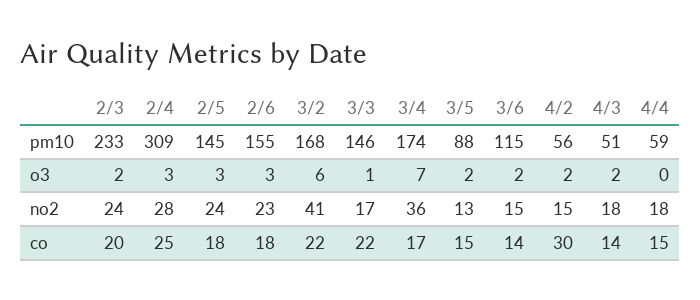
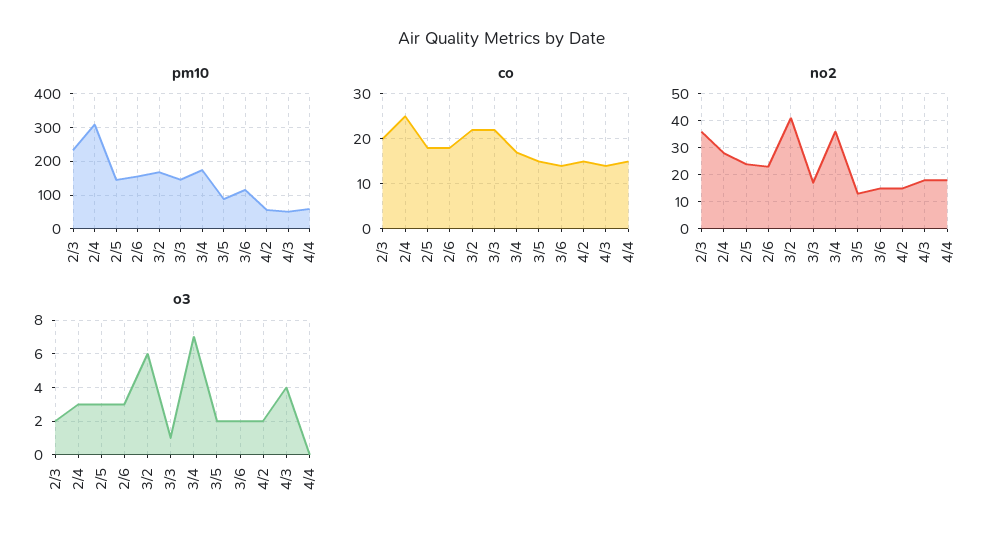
o3, 4/3: 2 -> 4
no2, 2/3: 24 -> 35
co, 4/2: 30 -> 15

